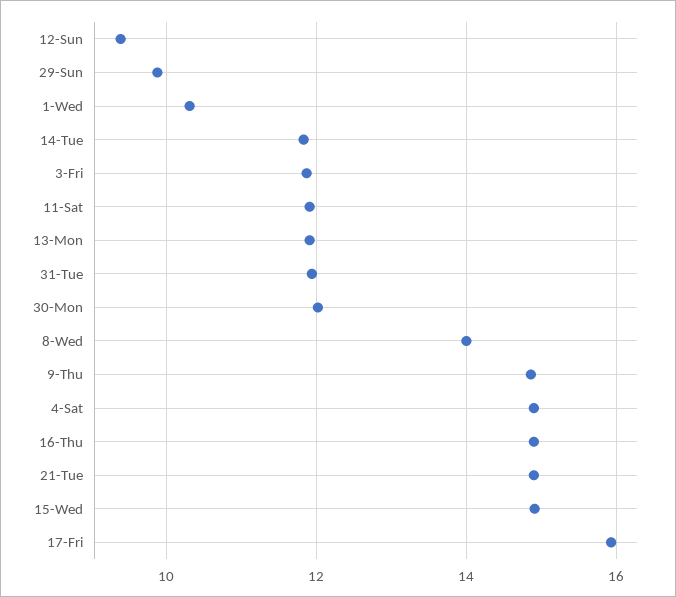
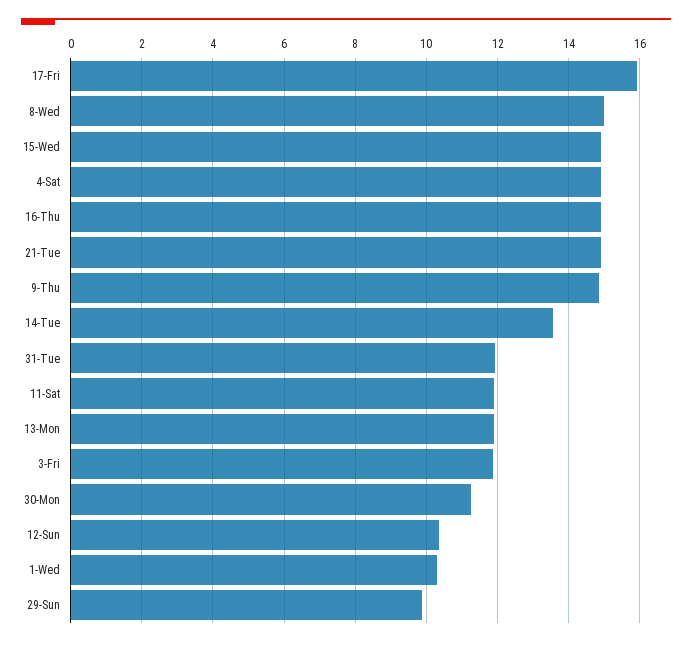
12-Sun: 9.4 -> 10.4
14-Tue: 11.8 -> 13.6
30-Mon: 12 -> 11.2
8-Wed: 14 -> 15

